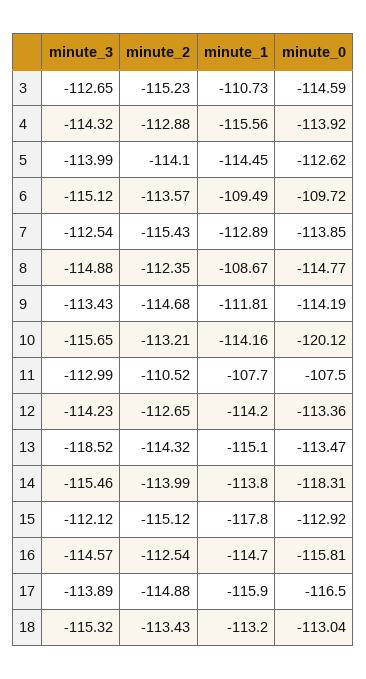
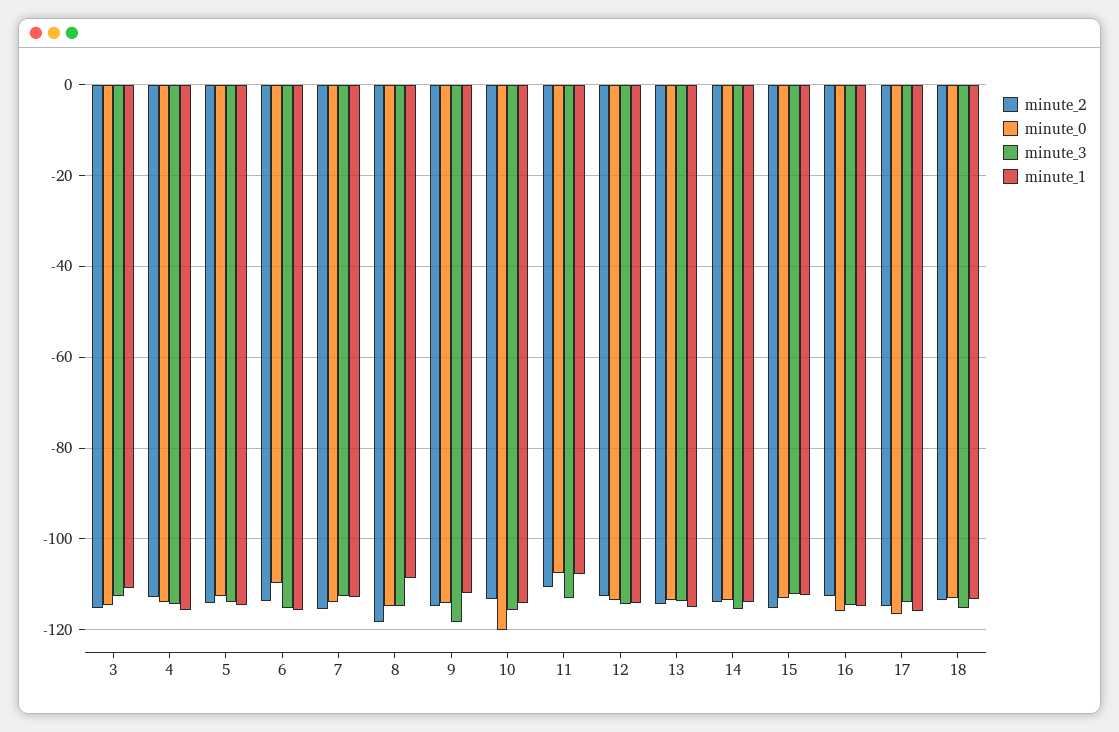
minute_1, 6: -109.49 -> -116
minute_2, 8: -112.35 -> -118
minute_3, 9: -113.43 -> -118
minute_3, 13: -118.52 -> -114
minute_0, 14: -118.31 -> -114
minute_1, 15: -117.8 -> -112

